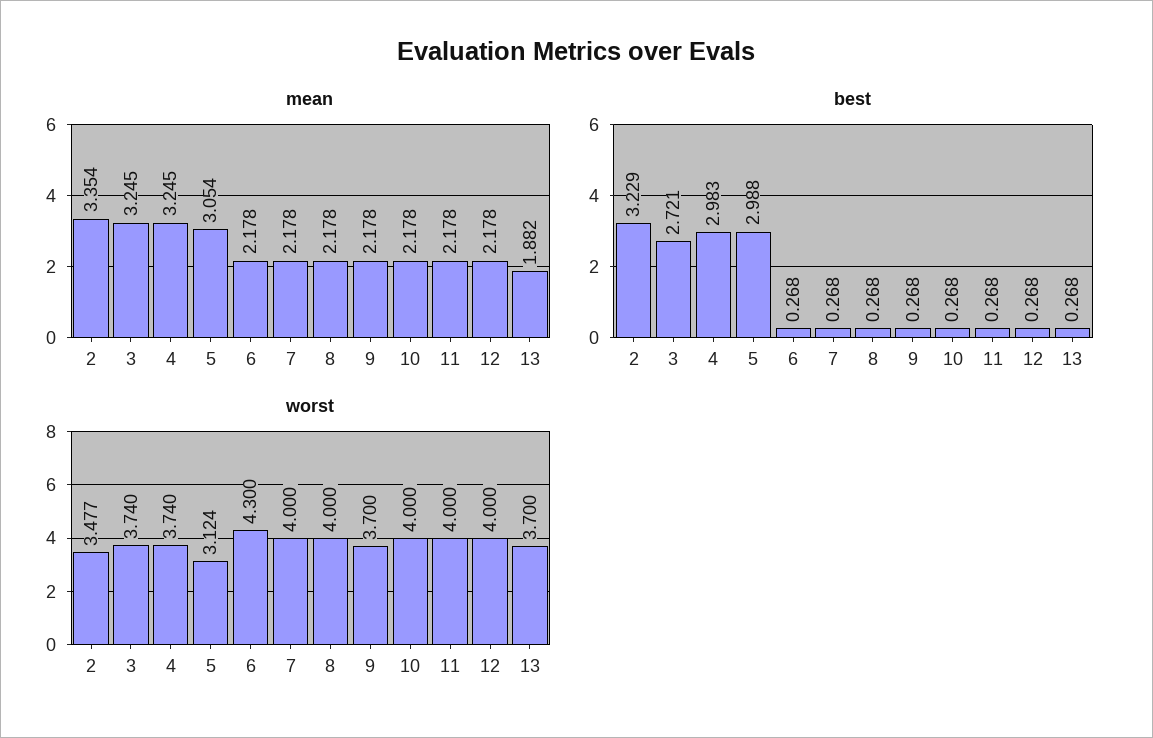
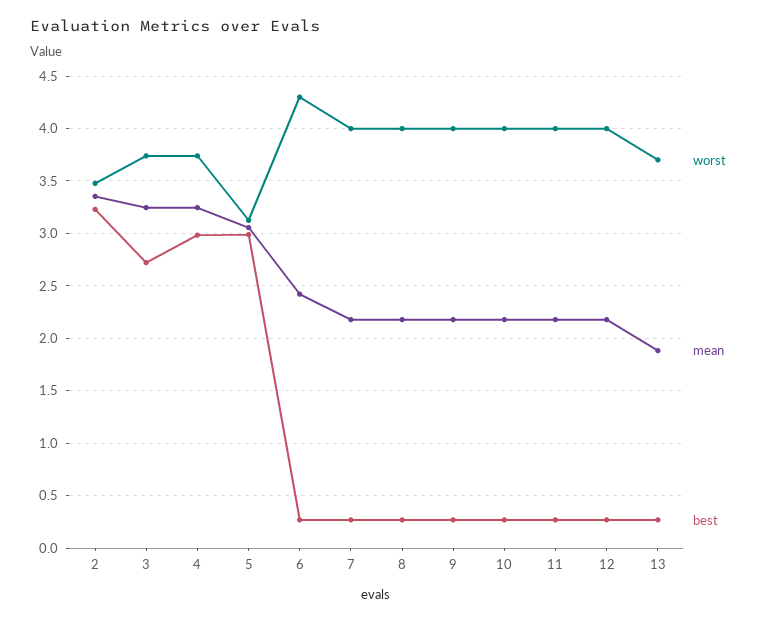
mean, 6: 2.178 -> 2.4
worst, 9: 3.7 -> 4

